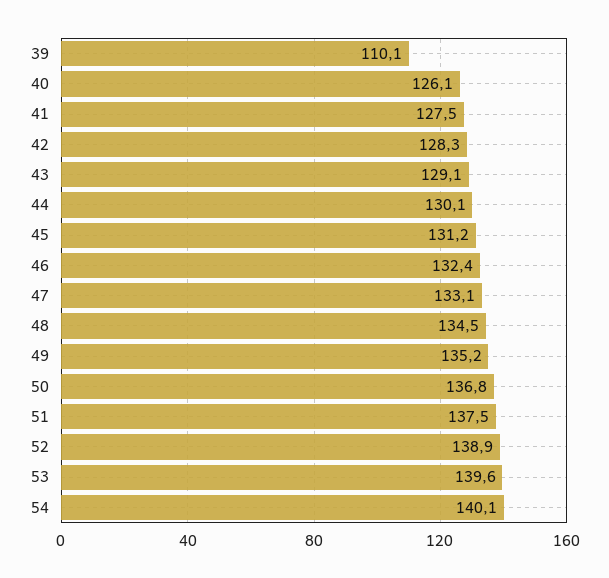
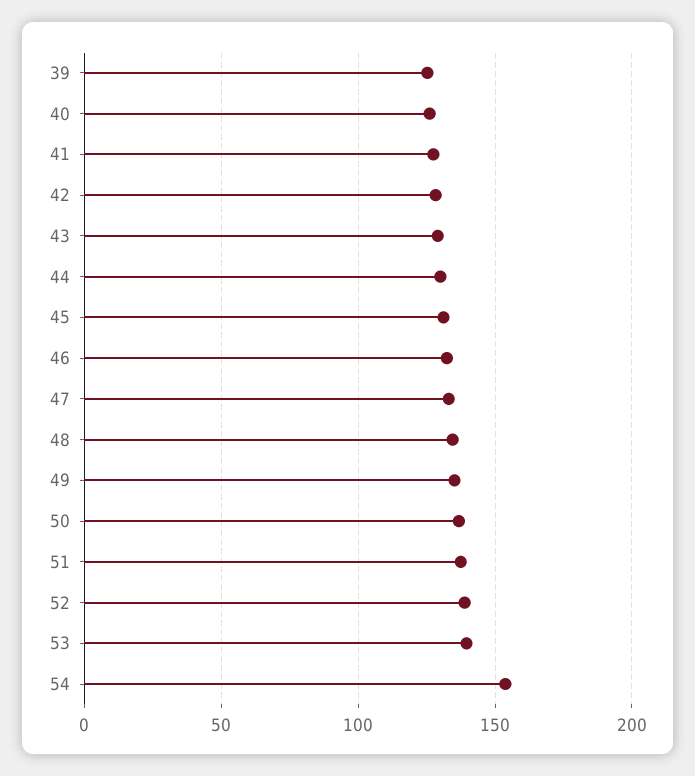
39: 110.1 -> 125
54: 140.1 -> 155

